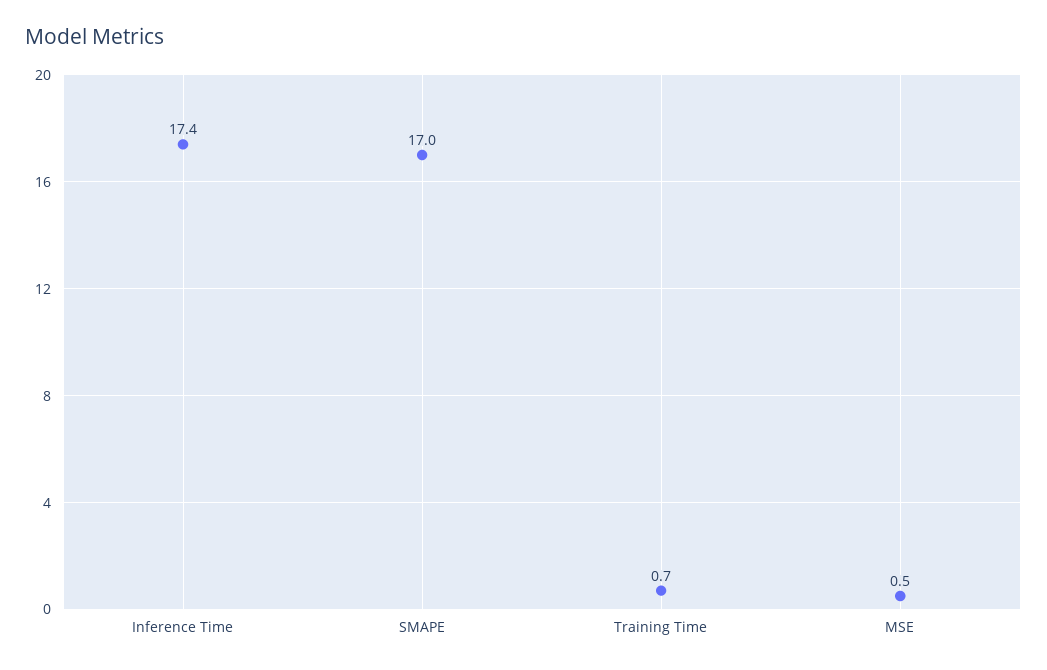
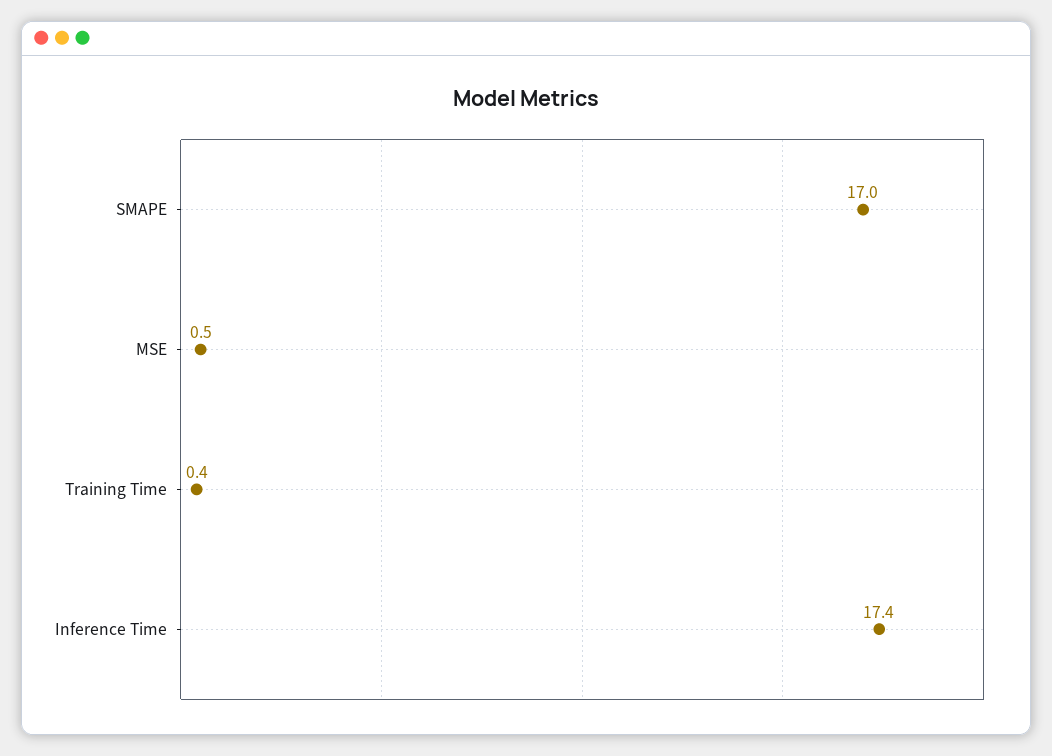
Training Time: 0.7 -> 0.4

